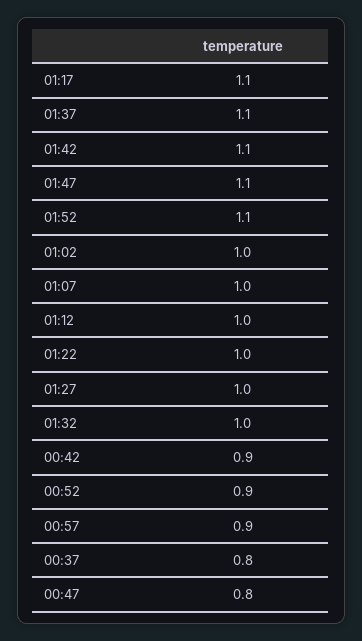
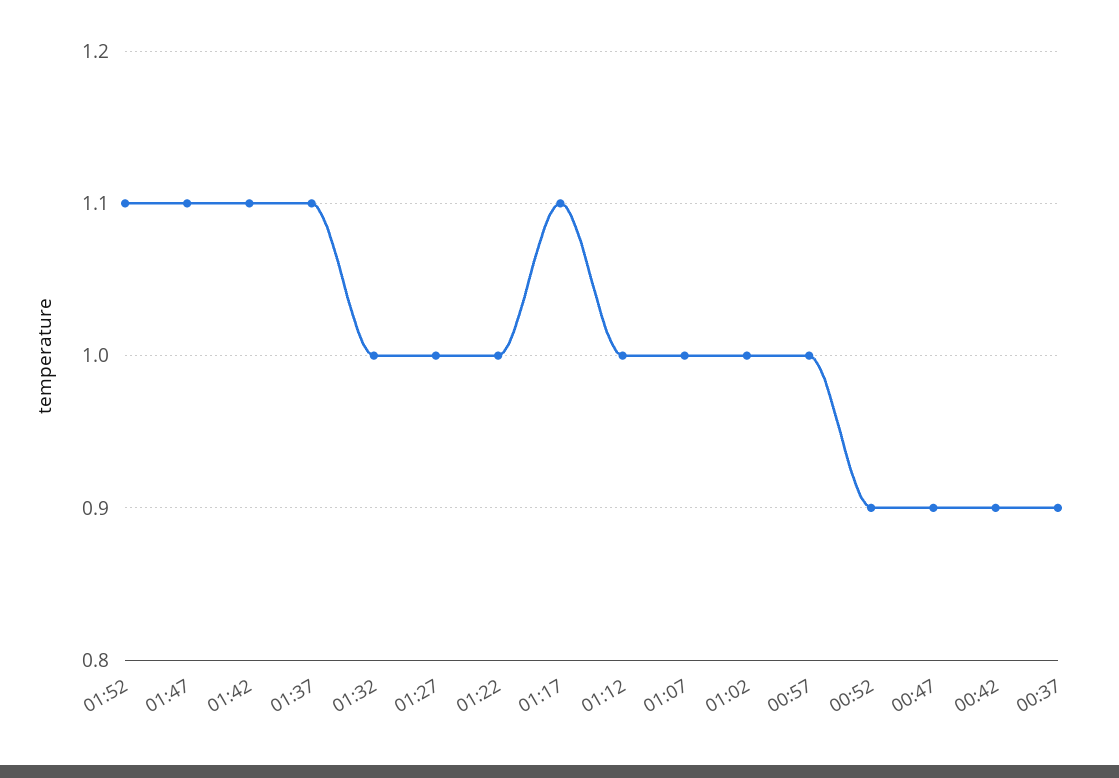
00:57: 0.9 -> 1
00:37: 0.8 -> 0.9
00:47: 0.8 -> 0.9

